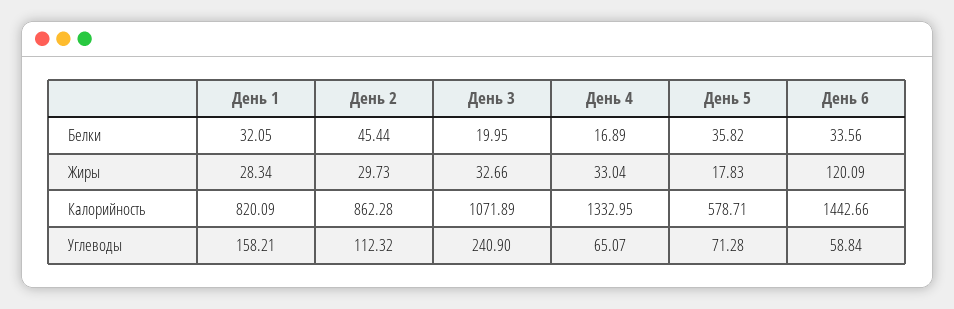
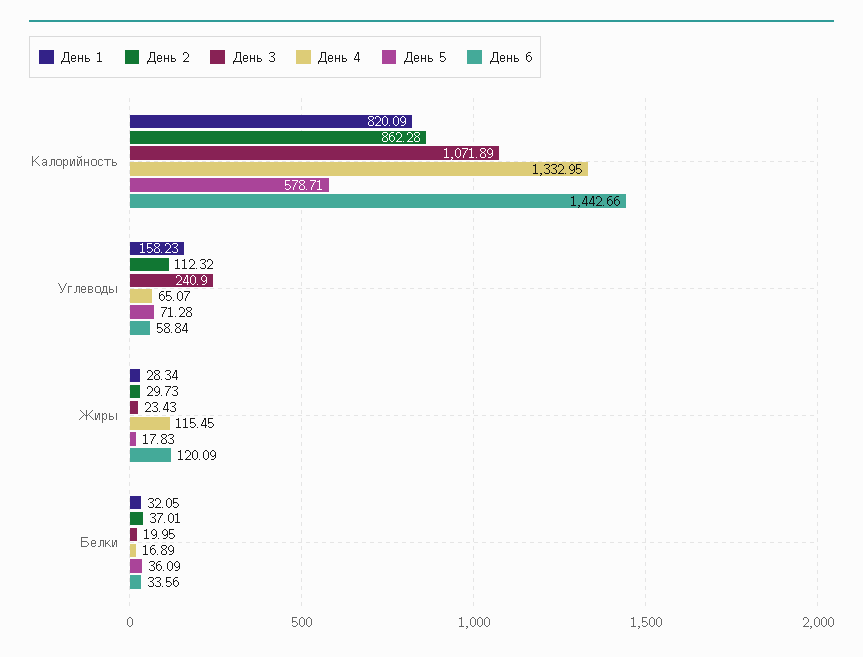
День 2, Белки: 45.44 -> 37.01
День 5, Белки: 35.82 -> 36.09
День 3, Жиры: 32.66 -> 23.43
День 4, Жиры: 33.04 -> 115.45
День 1, Углеводы: 158.21 -> 158.23

